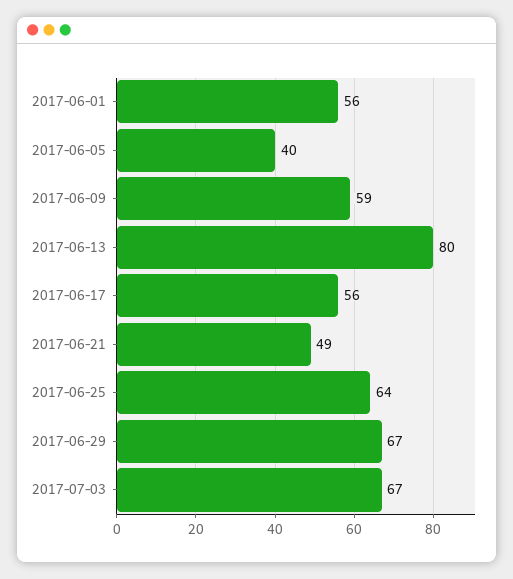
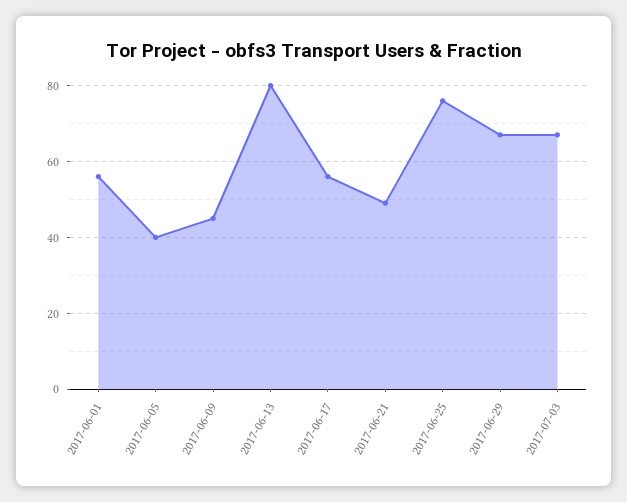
2017-06-09: 59 -> 45
2017-06-25: 64 -> 75

